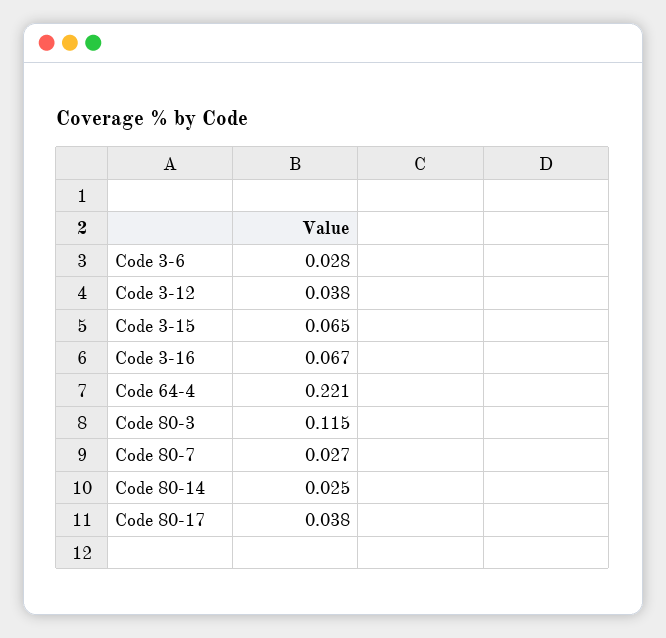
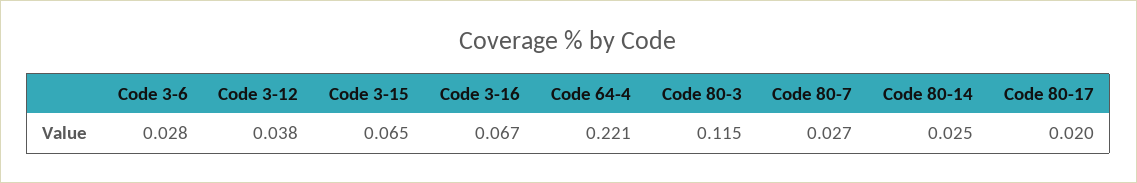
Code 80-17: 0.038 -> 0.02

